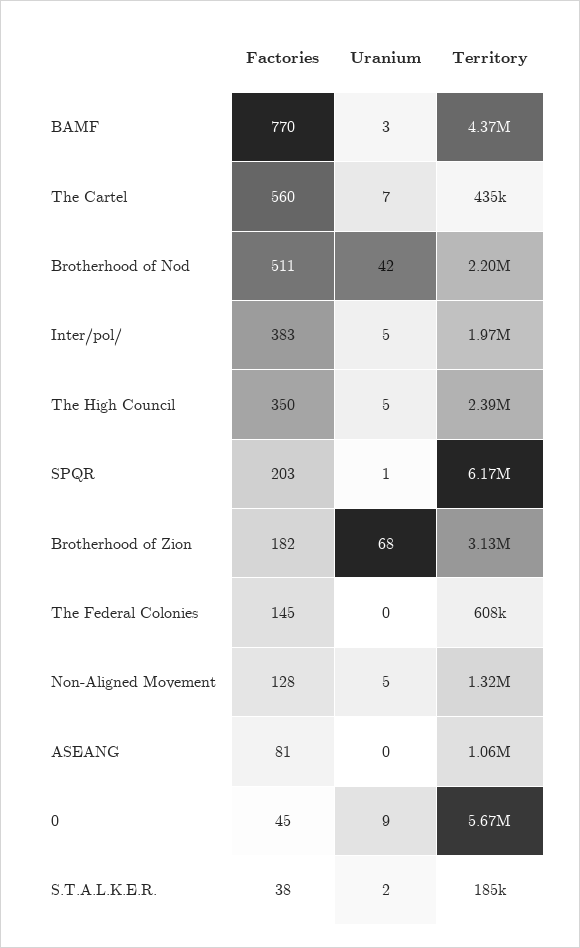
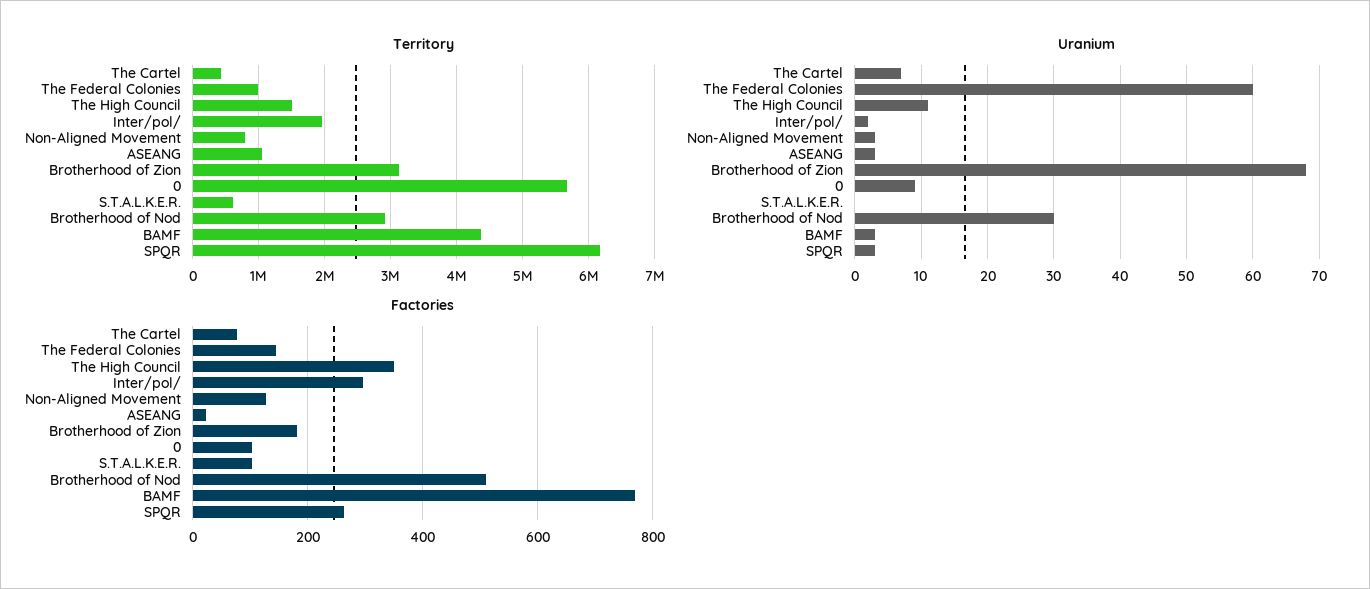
Factories, The Cartel: 560 -> 80
Uranium, Brotherhood of Nod: 42 -> 30
Territory, Brotherhood of Nod: 2200000 -> 2900000
Factories, Inter/pol/: 383 -> 300
Uranium, Inter/pol/: 5 -> 2
Uranium, The High Council: 5 -> 11
Territory, The High Council: 2390000 -> 1500000
Factories, SPQR: 203 -> 260
Uranium, SPQR: 1 -> 3
Uranium, The Federal Colonies: 0 -> 60
Territory, The Federal Colonies: 608000 -> 1000000
Uranium, Non-Aligned Movement: 5 -> 3
Territory, Non-Aligned Movement: 1320000 -> 800000
Factories, ASEANG: 81 -> 20
Uranium, ASEANG: 0 -> 3
Factories, 0: 45 -> 100
Factories, S.T.A.L.K.E.R.: 38 -> 100
Uranium, S.T.A.L.K.E.R.: 2 -> 0
Territory, S.T.A.L.K.E.R.: 185000 -> 600000

